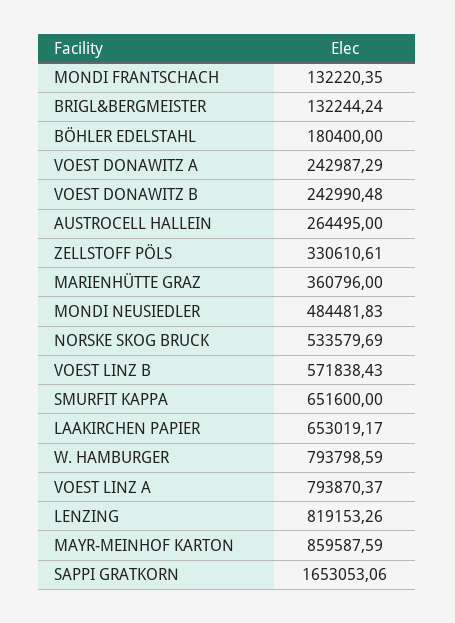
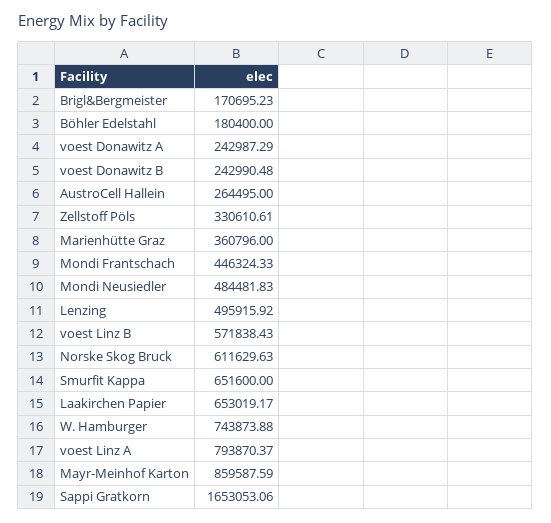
MONDI FRANTSCHACH: 132220.35 -> 446324.33
BRIGL&BERGMEISTER: 132244.24 -> 170695.23
NORSKE SKOG BRUCK: 533579.69 -> 611629.63
W. HAMBURGER: 793798.59 -> 743873.88
LENZING: 819153.26 -> 495915.92

